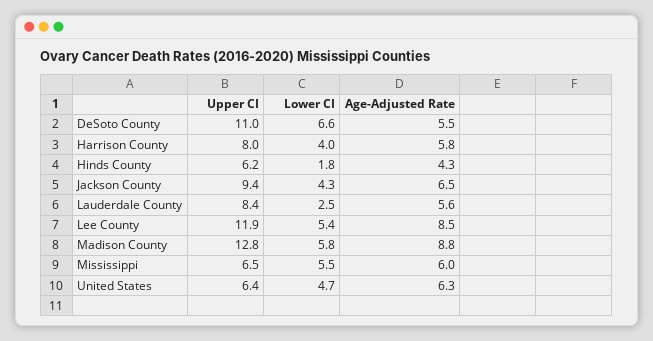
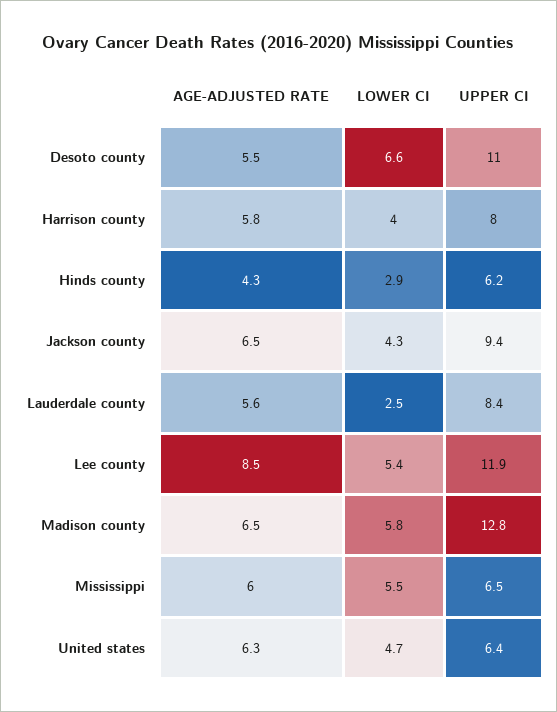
Lower CI, Hinds County: 1.8 -> 2.9
Age-Adjusted Rate, Madison County: 8.8 -> 6.5

